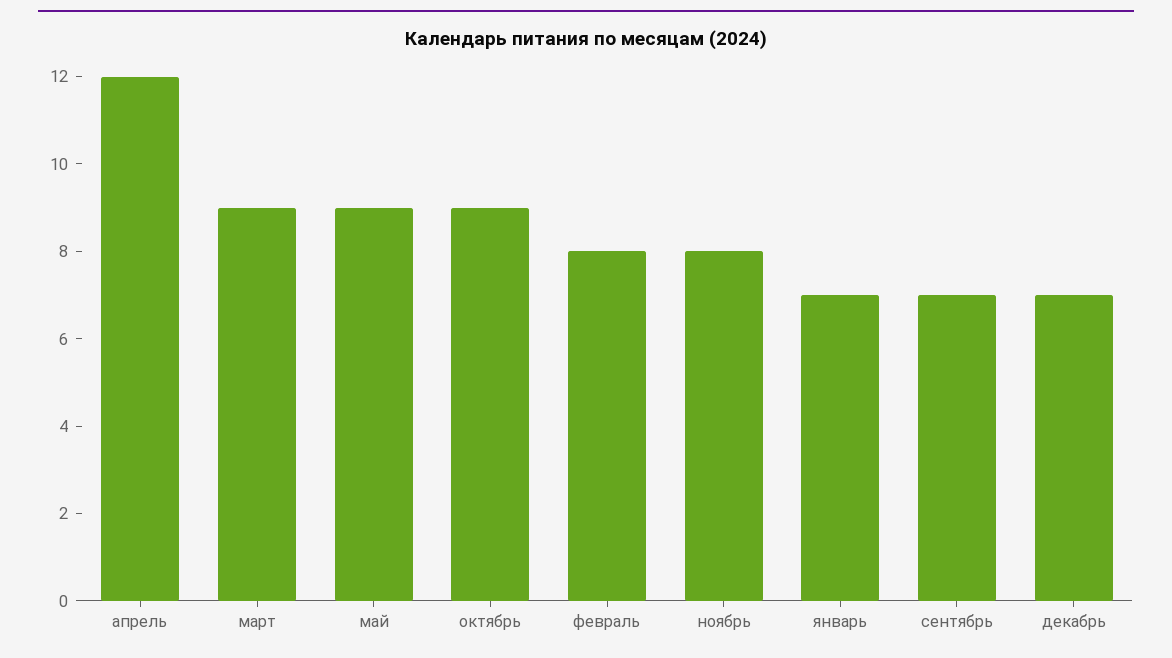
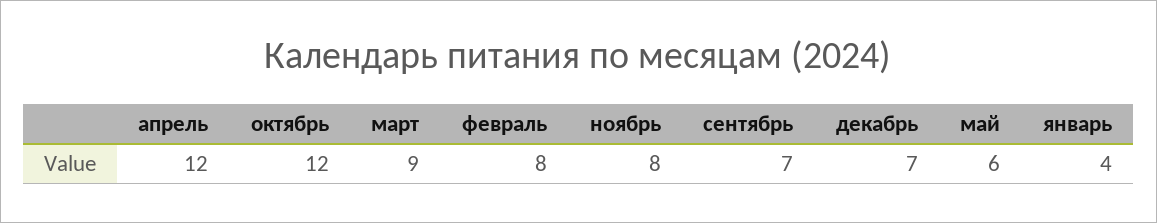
май: 9 -> 6
октябрь: 9 -> 12
январь: 7 -> 4

